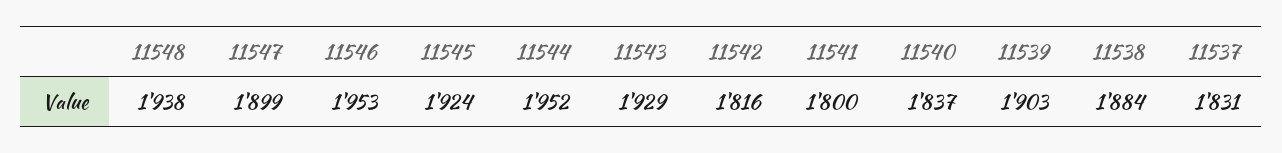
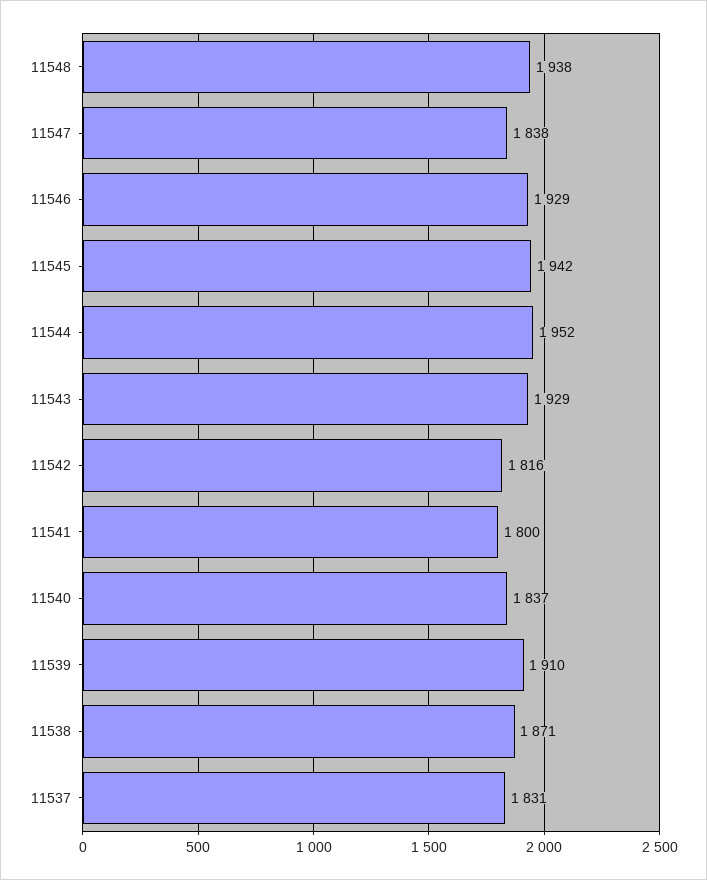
11547: 1899 -> 1838
11546: 1953 -> 1929
11545: 1924 -> 1942
11539: 1903 -> 1910
11538: 1884 -> 1871

